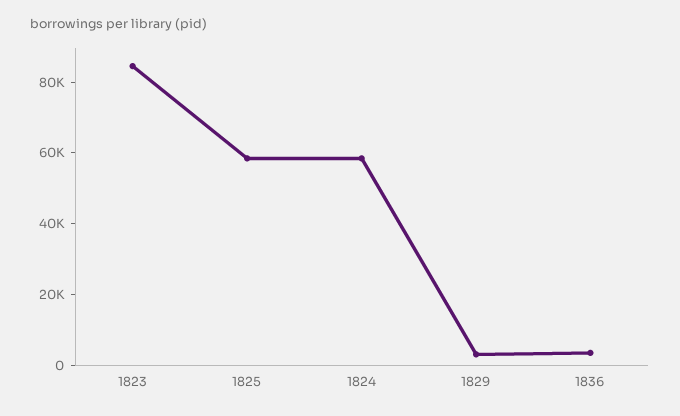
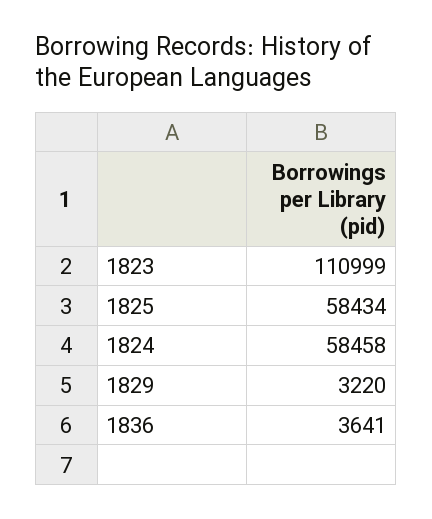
1823: 85000 -> 110999

